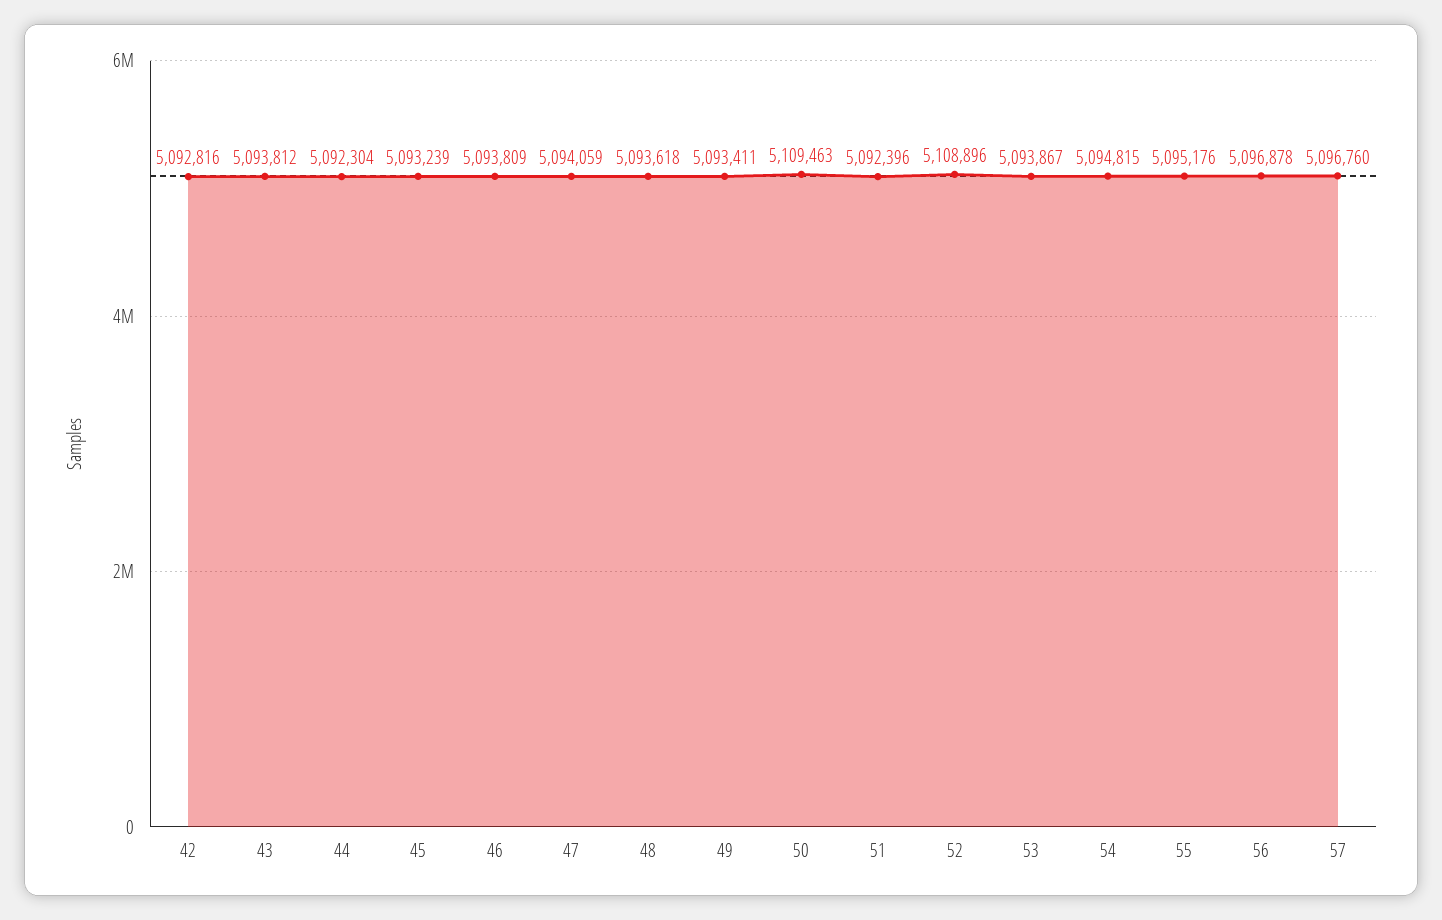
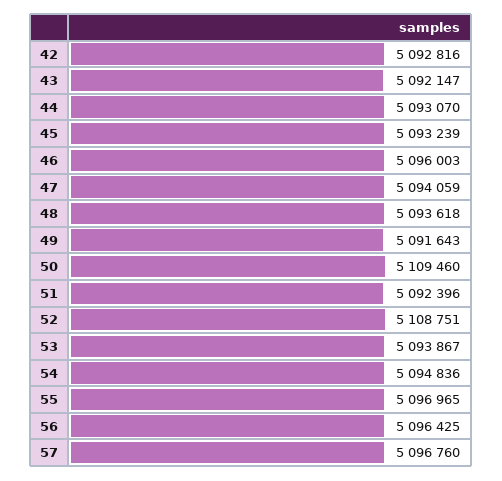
43: 5093812 -> 5092147
44: 5092304 -> 5093070
46: 5093809 -> 5096003
49: 5093411 -> 5091643
50: 5109463 -> 5109460
52: 5108896 -> 5108751
54: 5094815 -> 5094836
55: 5095176 -> 5096965
56: 5096878 -> 5096425

